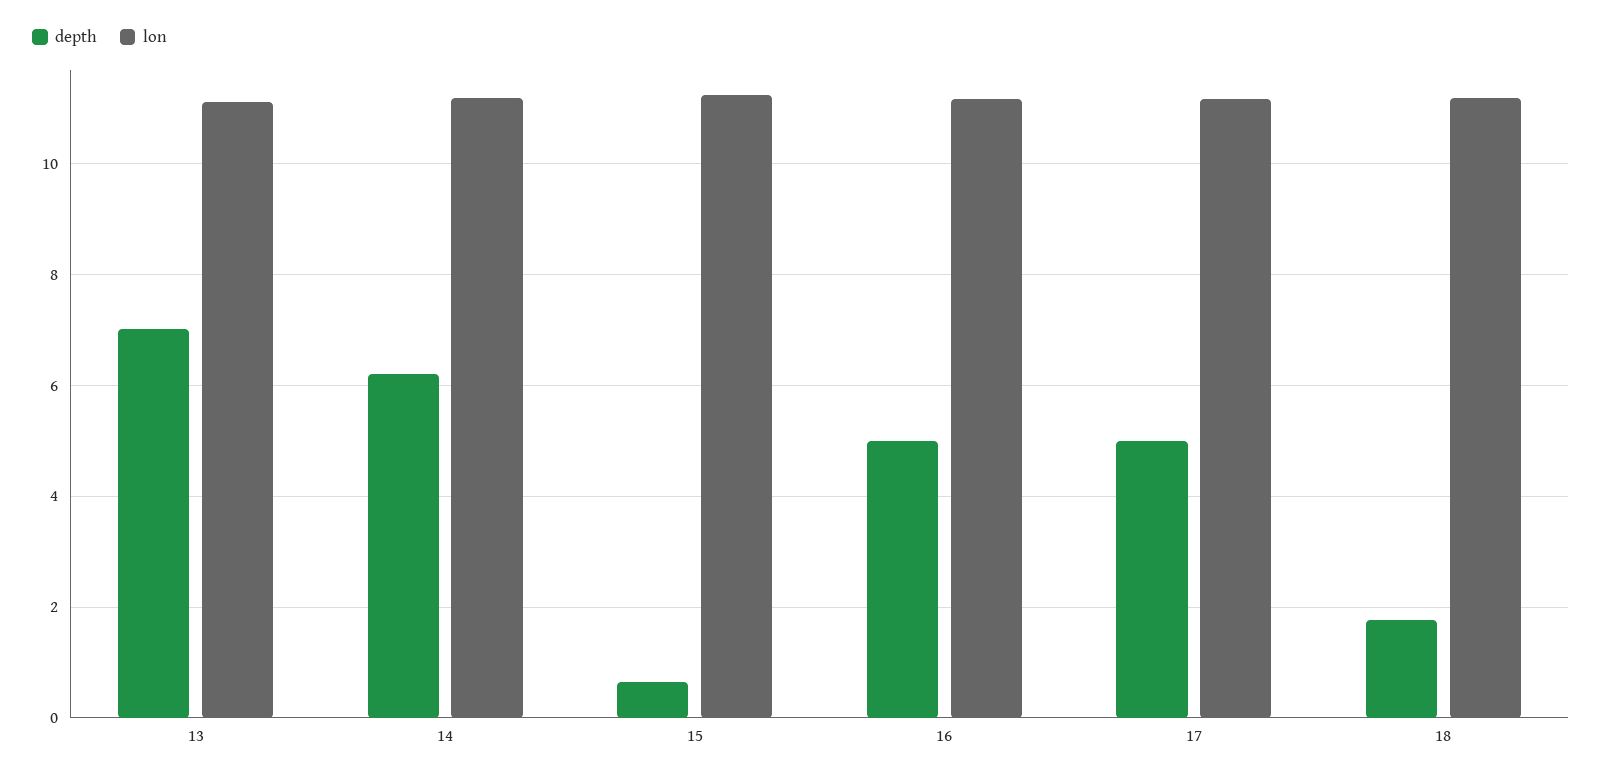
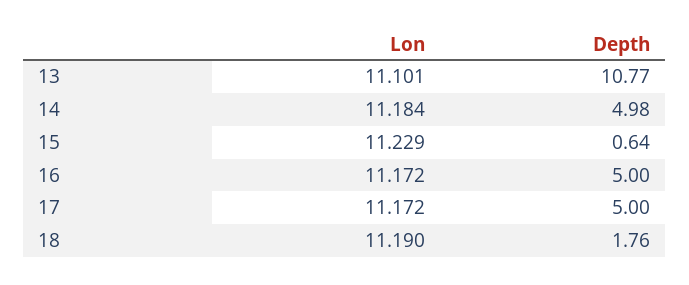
depth, 13: 7 -> 10.77
depth, 14: 6.2 -> 4.98

